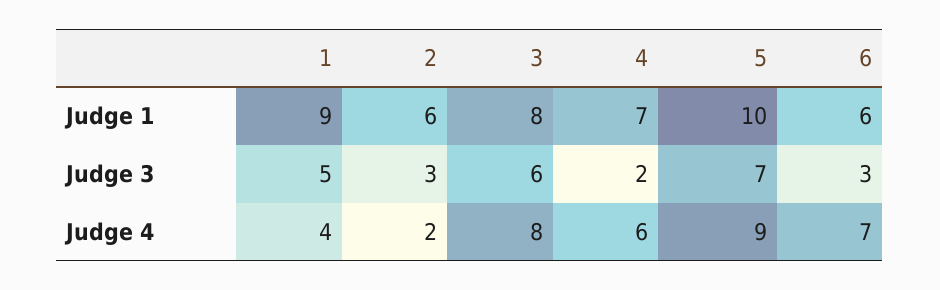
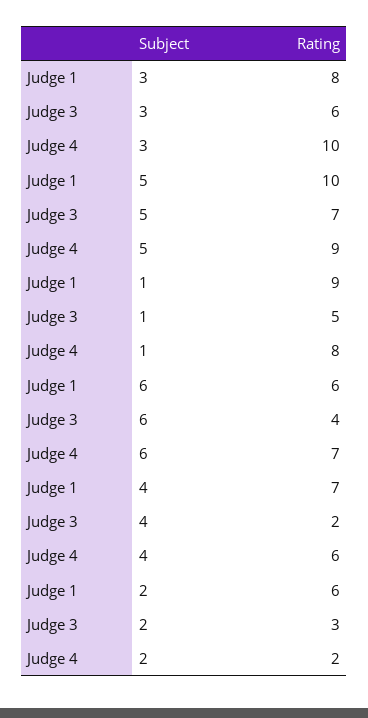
6, Judge 3: 3 -> 4
1, Judge 4: 4 -> 8
3, Judge 4: 8 -> 10

